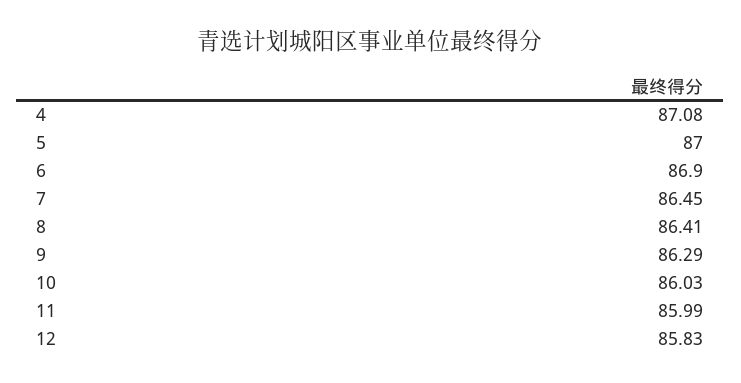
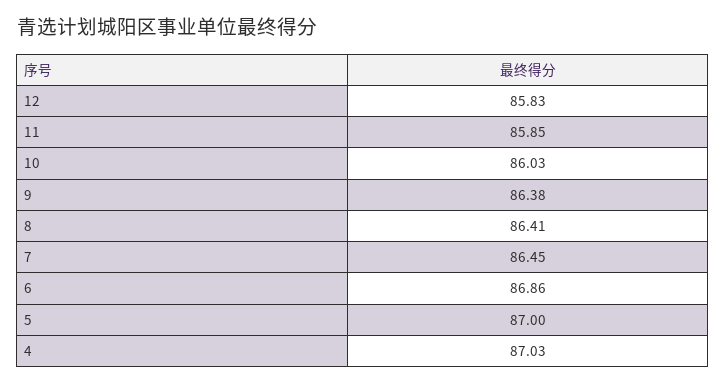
4: 87.08 -> 87.03
6: 86.9 -> 86.86
9: 86.29 -> 86.38
11: 85.99 -> 85.85

